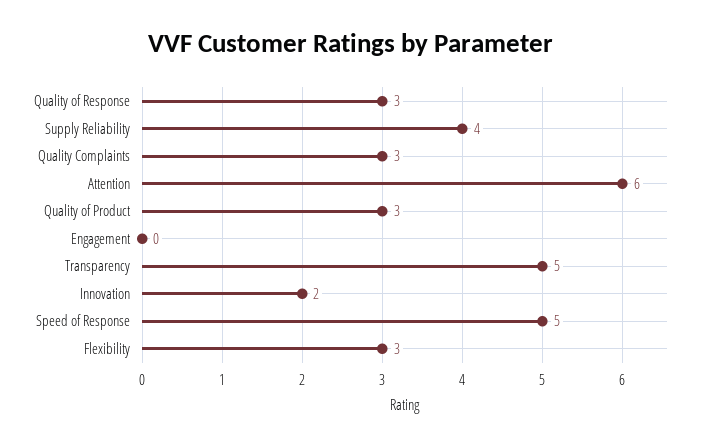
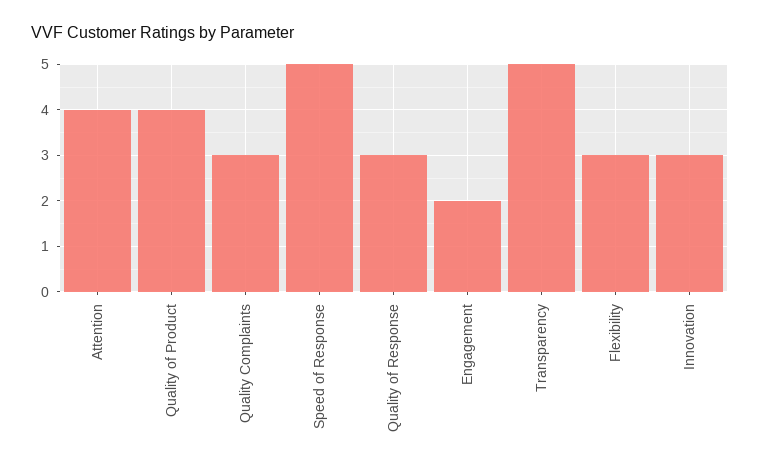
Supply Reliability: 4 -> none
Attention: 6 -> 4
Quality of Product: 3 -> 4
Engagement: 0 -> 2
Innovation: 2 -> 3

